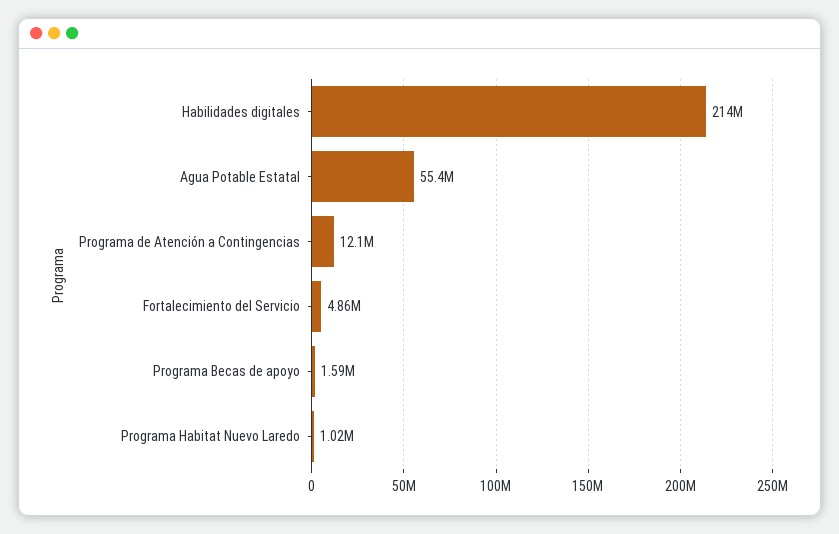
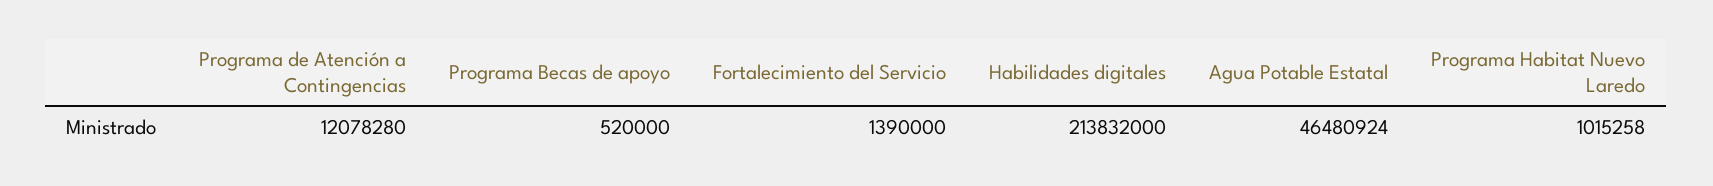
Agua Potable Estatal: 55400000 -> 46480924
Fortalecimiento del Servicio: 4860000 -> 1390000
Programa Becas de apoyo: 1590000 -> 520000

